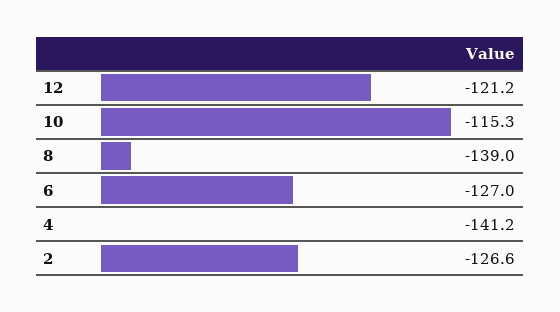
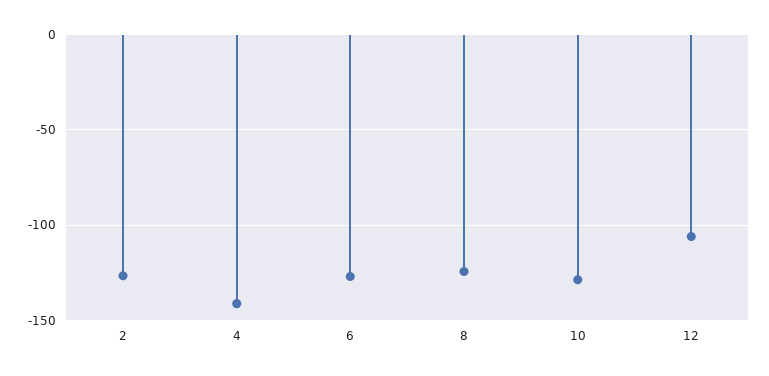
12: -121.2 -> -105
10: -115.3 -> -130
8: -139 -> -125

